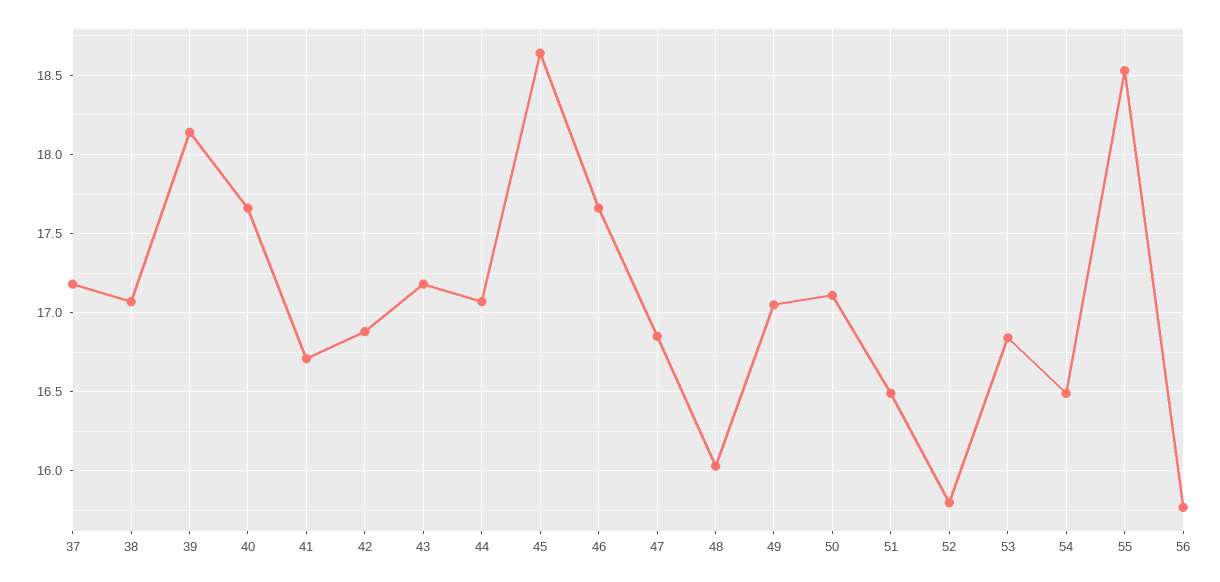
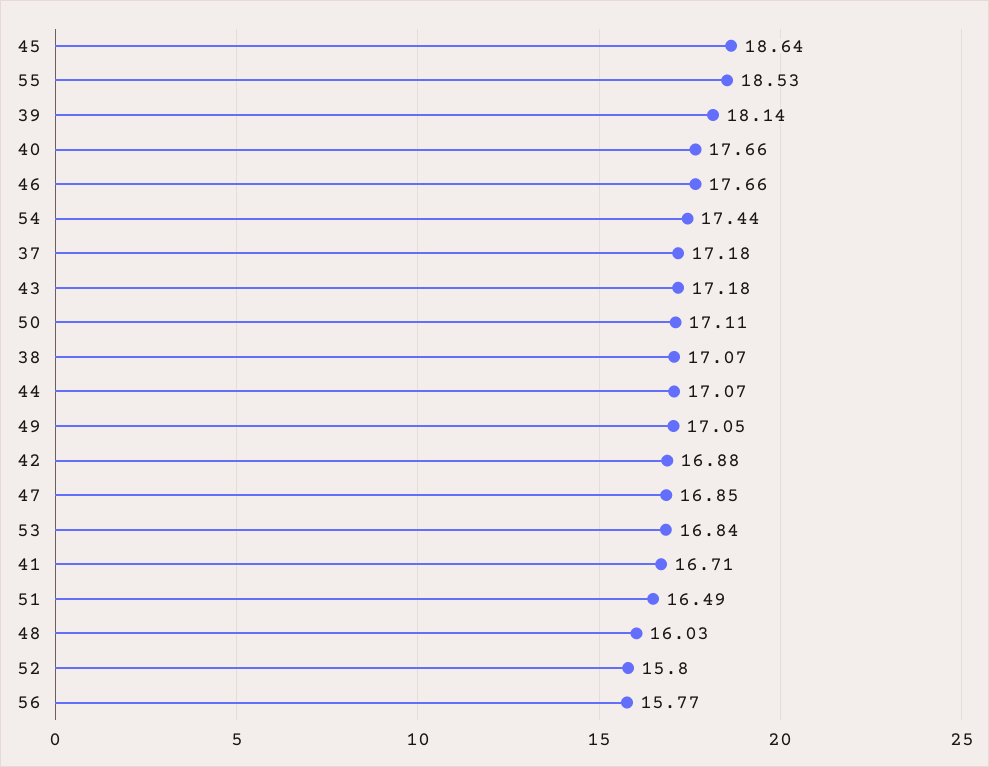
54: 16.5 -> 17.44

